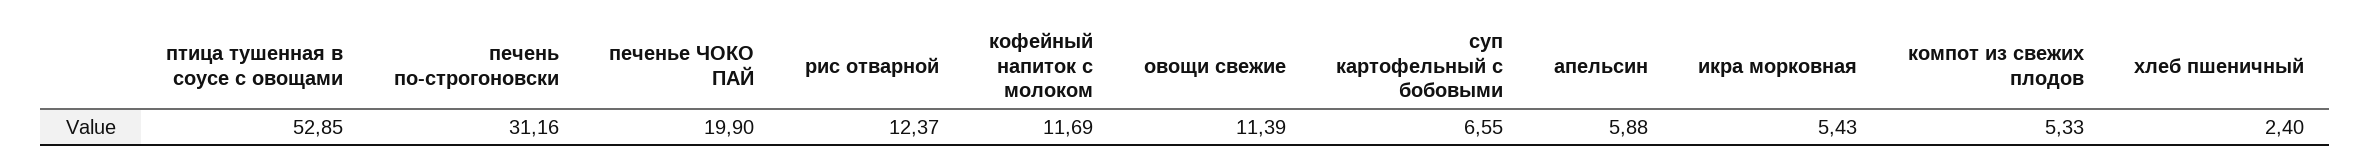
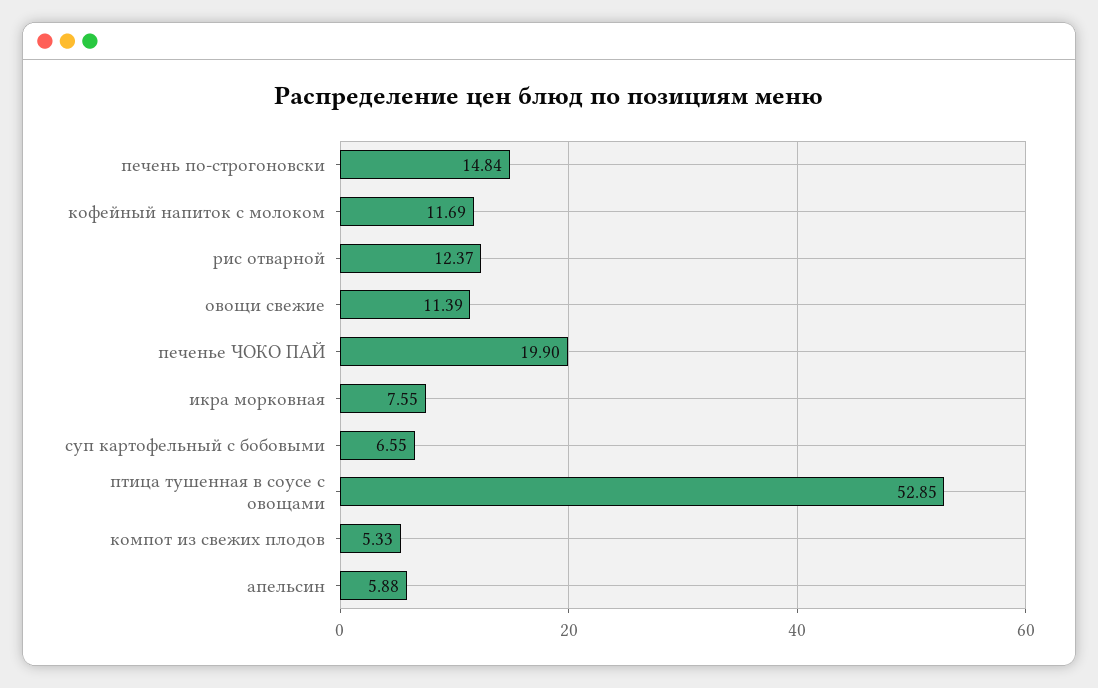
печень по-строгоновски: 31.16 -> 14.84
икра морковная: 5.43 -> 7.55
хлеб пшеничный: 2.4 -> none

